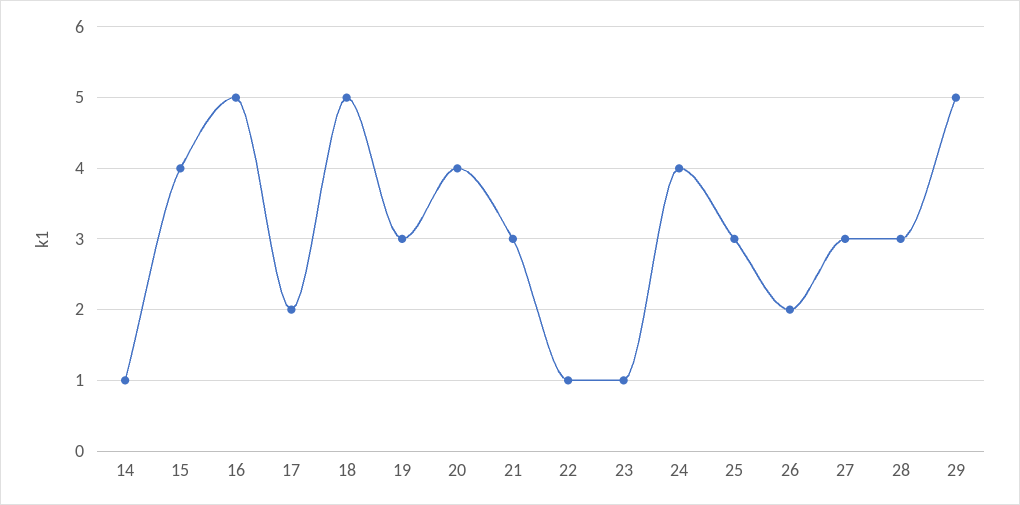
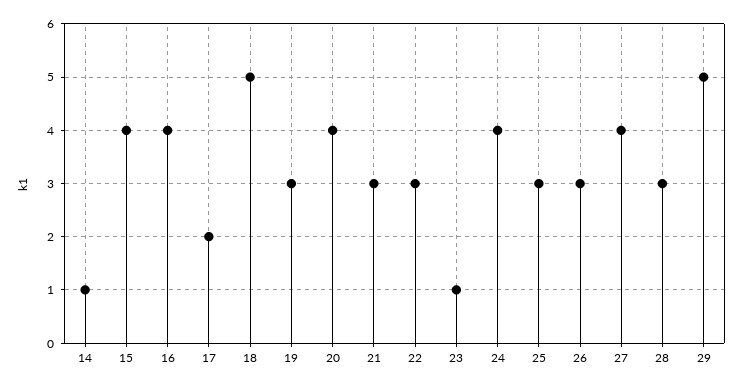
16: 5 -> 4
22: 1 -> 3
26: 2 -> 3
27: 3 -> 4

